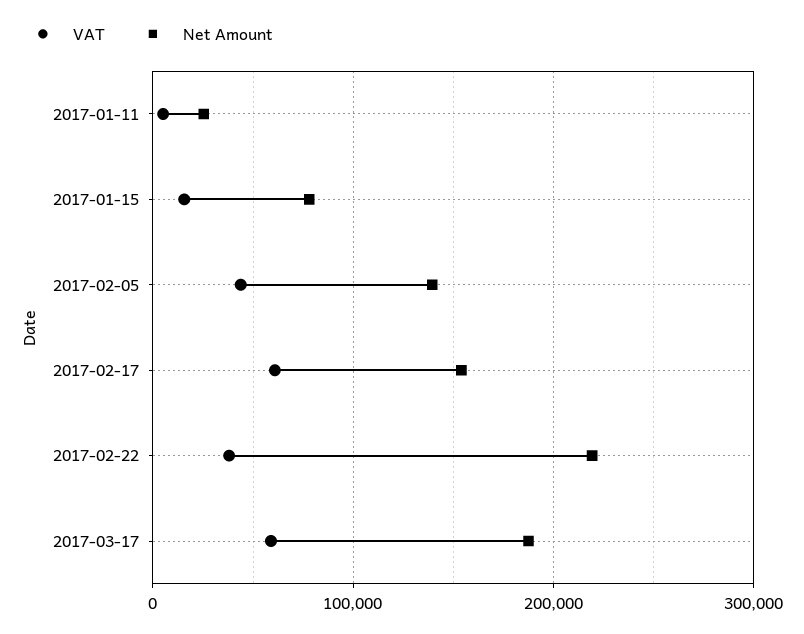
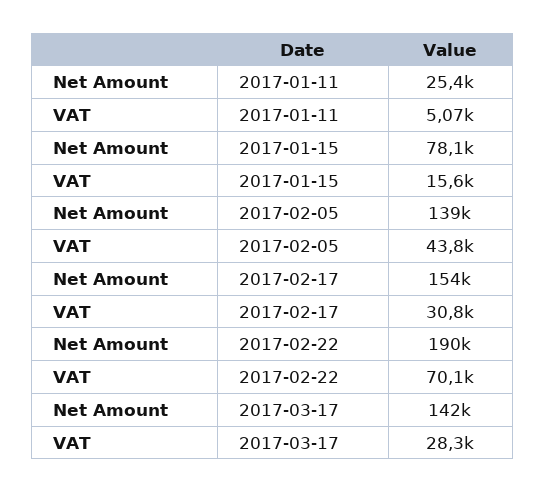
VAT, 2017-02-17: 60000 -> 30800
VAT, 2017-02-22: 40000 -> 70100
Net Amount, 2017-02-22: 220000 -> 190000
VAT, 2017-03-17: 60000 -> 28300
Net Amount, 2017-03-17: 190000 -> 142000

